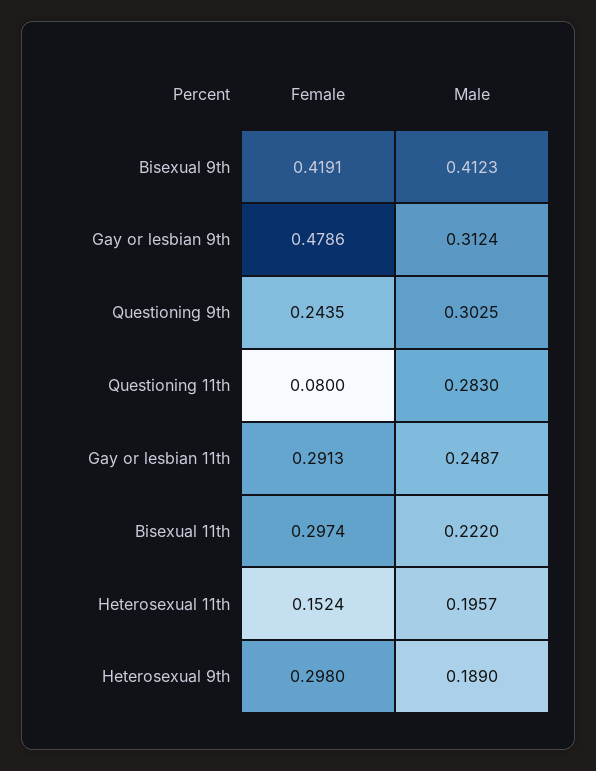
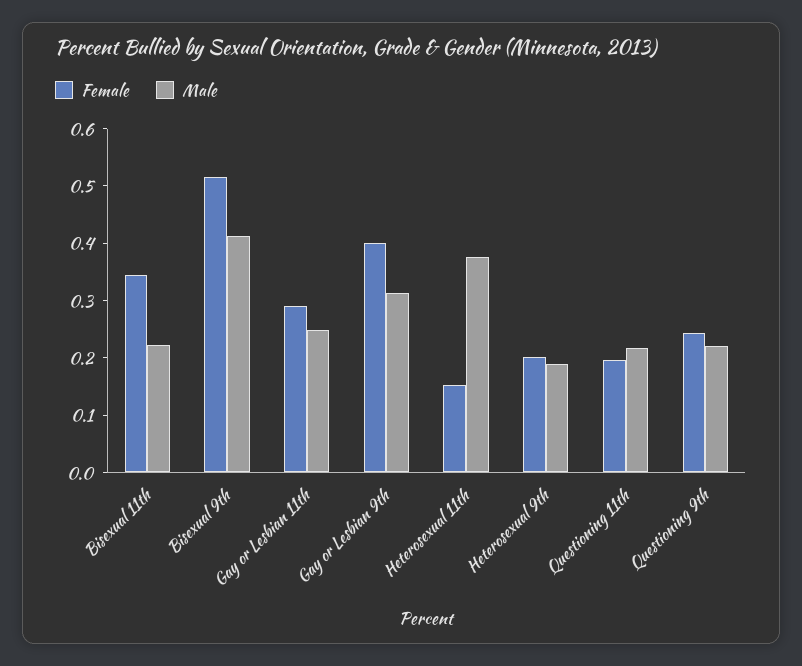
Female, Bisexual 9th: 0.4191 -> 0.52
Female, Gay or lesbian 9th: 0.4786 -> 0.4
Male, Questioning 9th: 0.3025 -> 0.22
Female, Questioning 11th: 0.08 -> 0.2
Male, Questioning 11th: 0.283 -> 0.22
Female, Bisexual 11th: 0.2974 -> 0.34
Male, Heterosexual 11th: 0.1957 -> 0.38
Female, Heterosexual 9th: 0.298 -> 0.2

